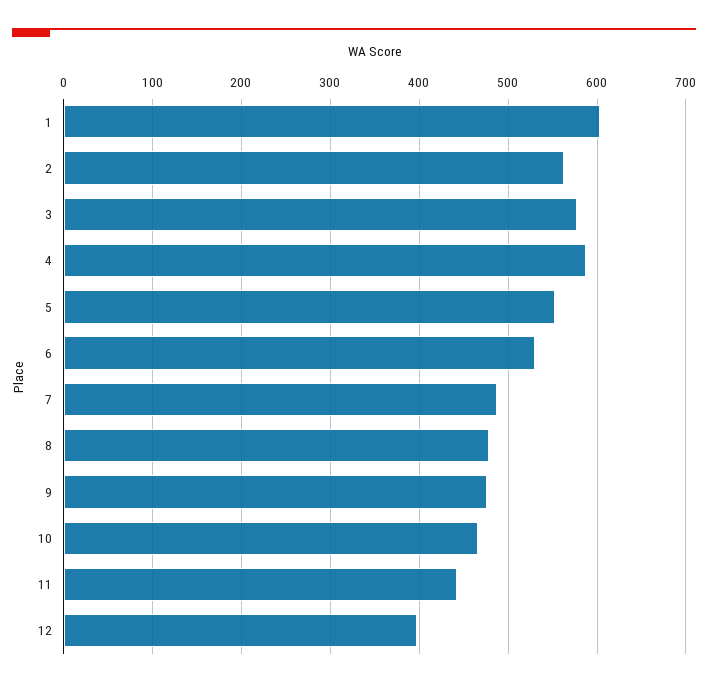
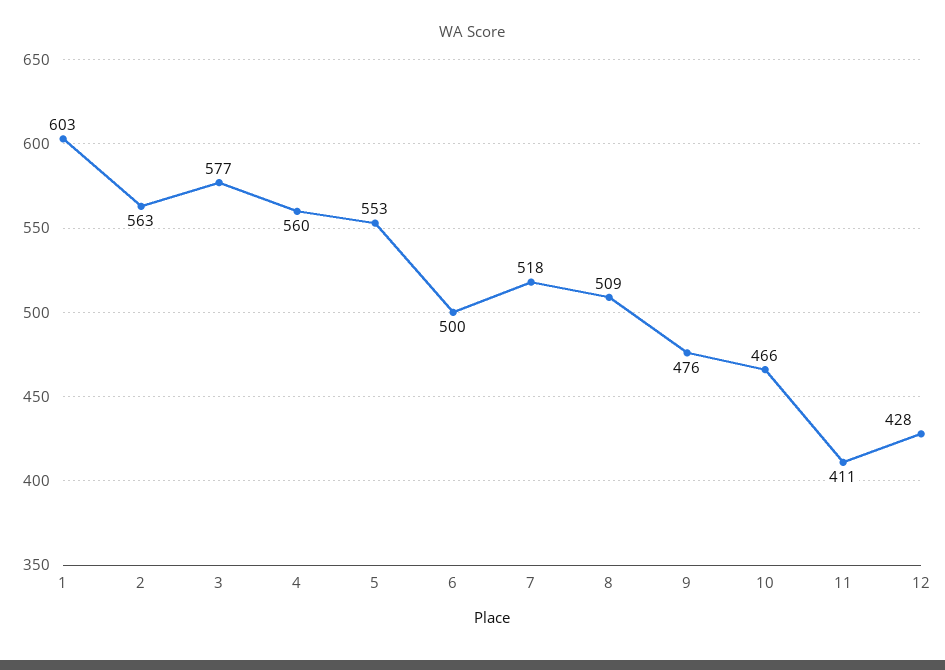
4: 590 -> 560
6: 530 -> 500
7: 490 -> 518
8: 480 -> 509
11: 440 -> 411
12: 400 -> 428

